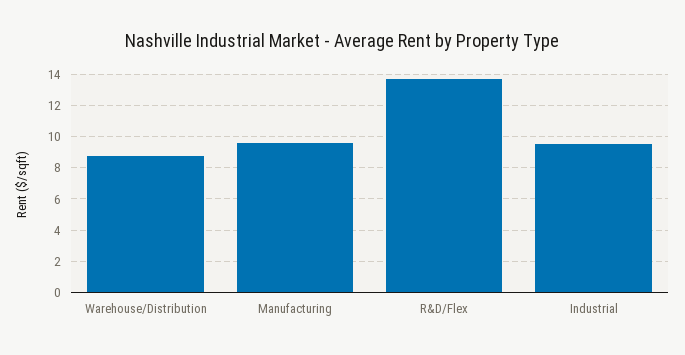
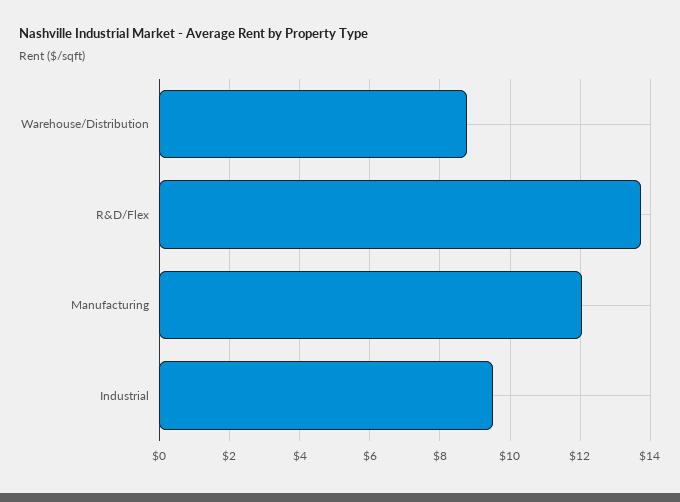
Manufacturing: 9.5 -> 12

